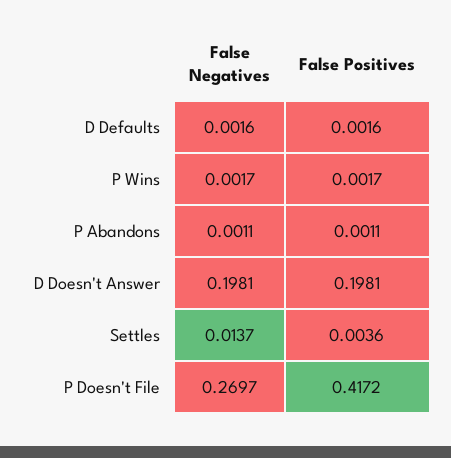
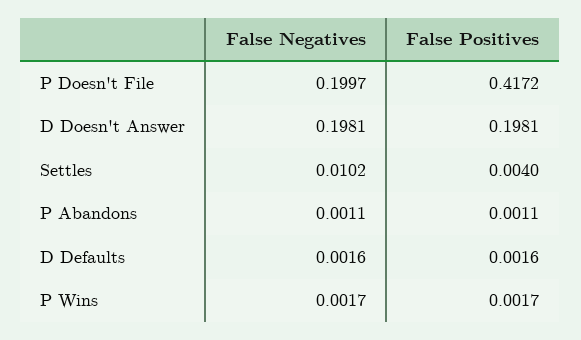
False Negatives, Settles: 0.0137 -> 0.0102
False Positives, Settles: 0.0036 -> 0.004
False Negatives, P Doesn't File: 0.2697 -> 0.1997

